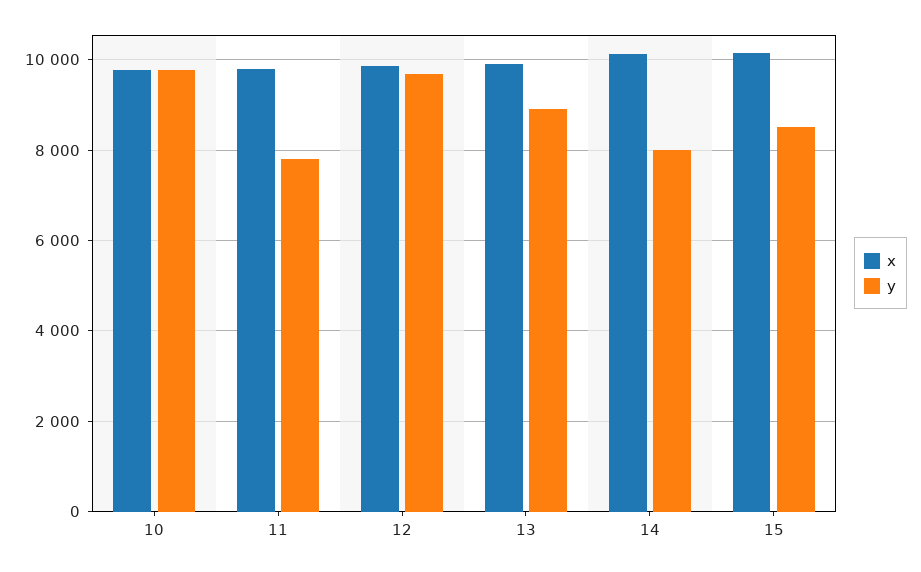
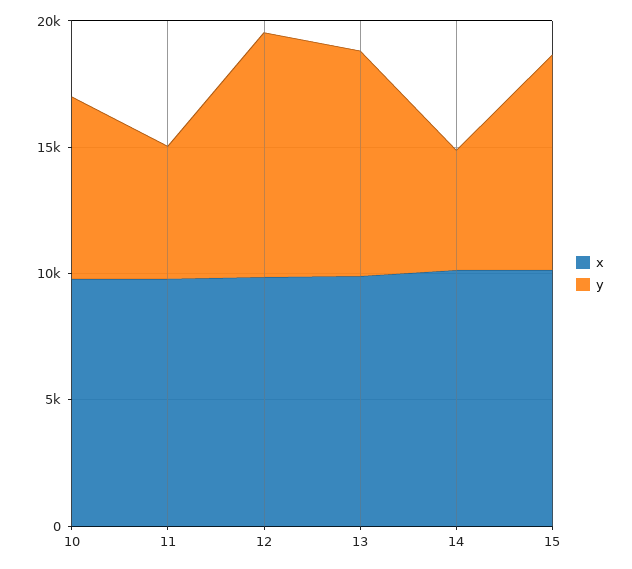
y, 10: 9800 -> 7000
y, 11: 7800 -> 5000
y, 14: 8000 -> 5000

